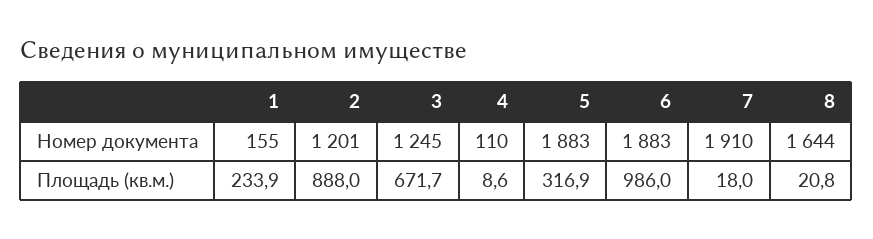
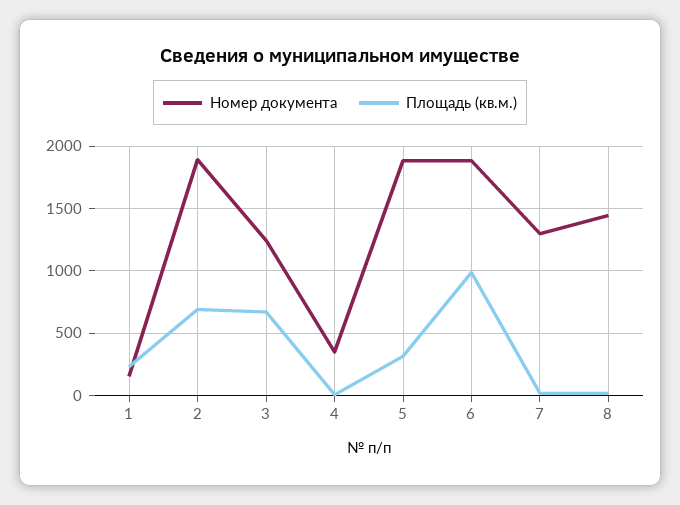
Номер документа, 2: 1201 -> 1900
Номер документа, 4: 110 -> 350
Номер документа, 7: 1910 -> 1300
Номер документа, 8: 1644 -> 1450
Площадь (кв.м.), 2: 888 -> 700

